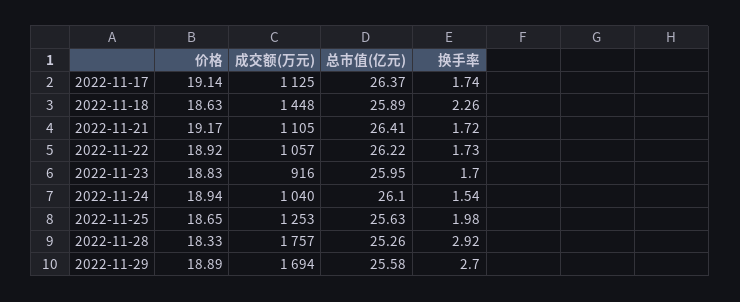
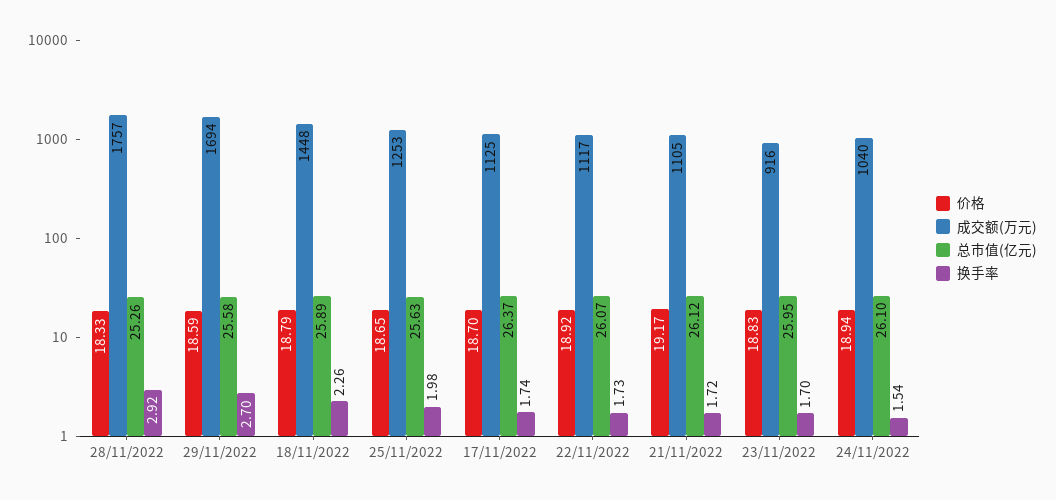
价格, 2022-11-17: 19.14 -> 18.7
价格, 2022-11-18: 18.63 -> 18.79
总市值(亿元), 2022-11-21: 26.41 -> 26.12
成交额(万元), 2022-11-22: 1057 -> 1117
总市值(亿元), 2022-11-22: 26.22 -> 26.07
价格, 2022-11-29: 18.89 -> 18.59

